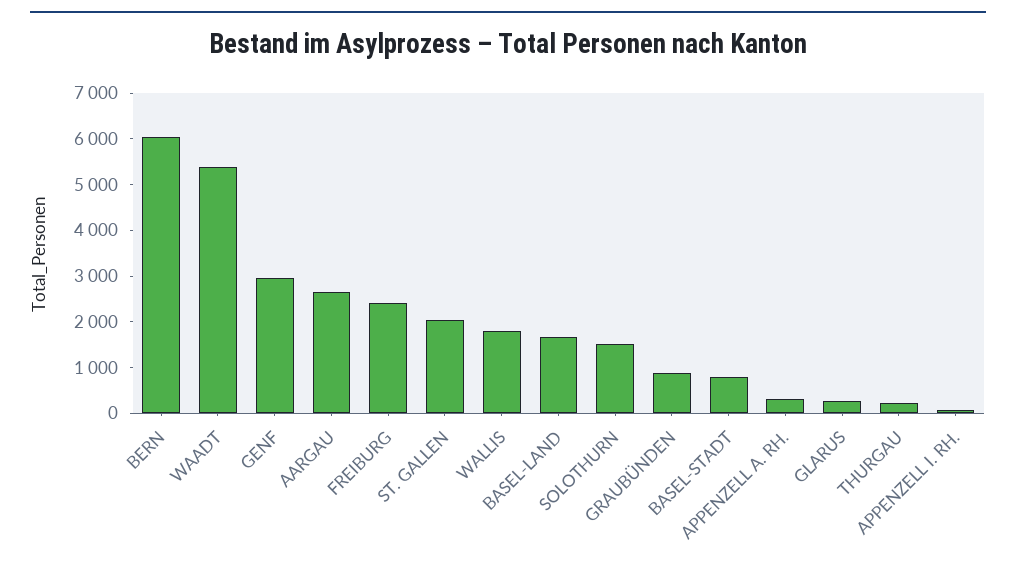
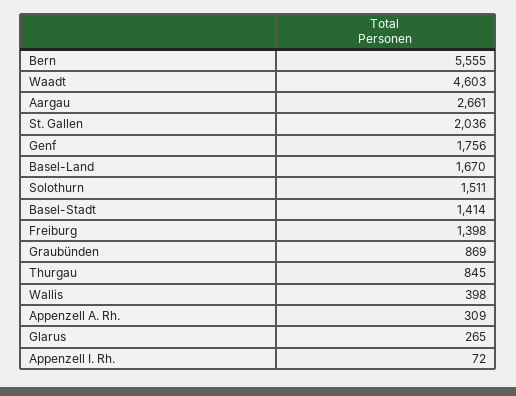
BERN: 6000 -> 5555
WAADT: 5400 -> 4603
GENF: 3000 -> 1756
FREIBURG: 2400 -> 1398
WALLIS: 1800 -> 398
BASEL-STADT: 800 -> 1414
THURGAU: 200 -> 845

